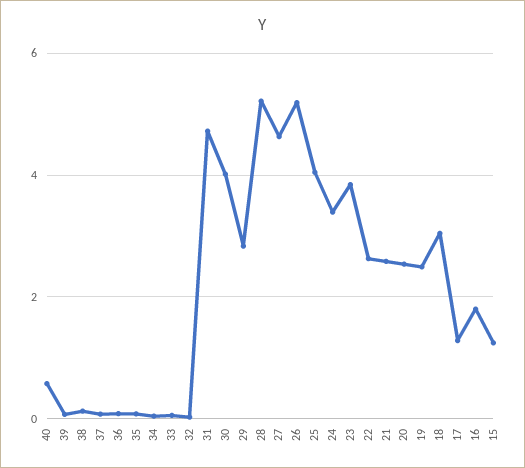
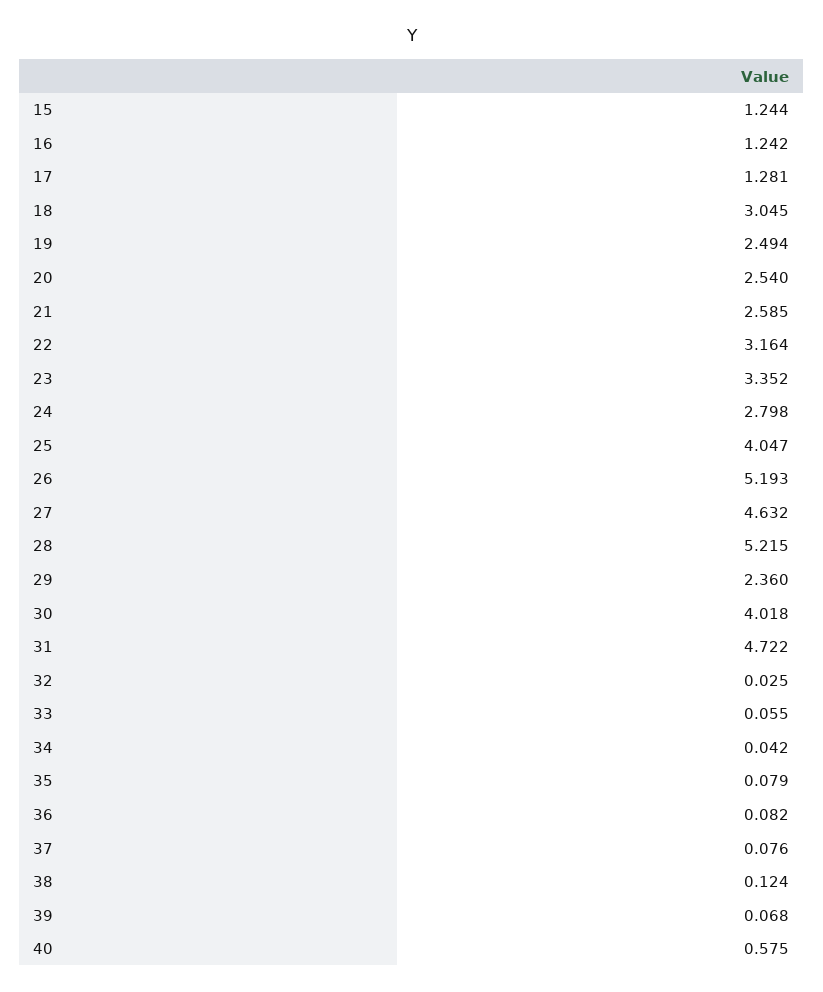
29: 2.8 -> 2.36
24: 3.4 -> 2.798
23: 3.8 -> 3.352
22: 2.6 -> 3.164
16: 1.8 -> 1.242

